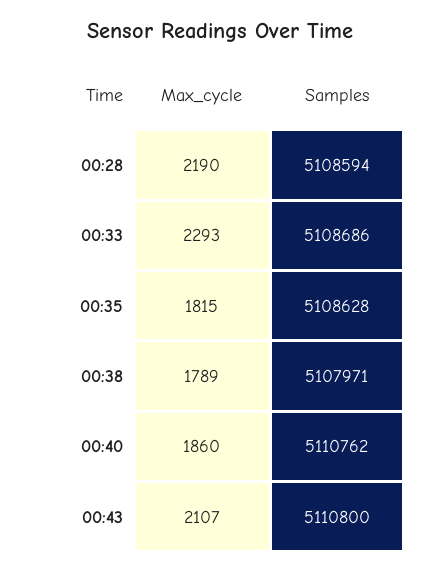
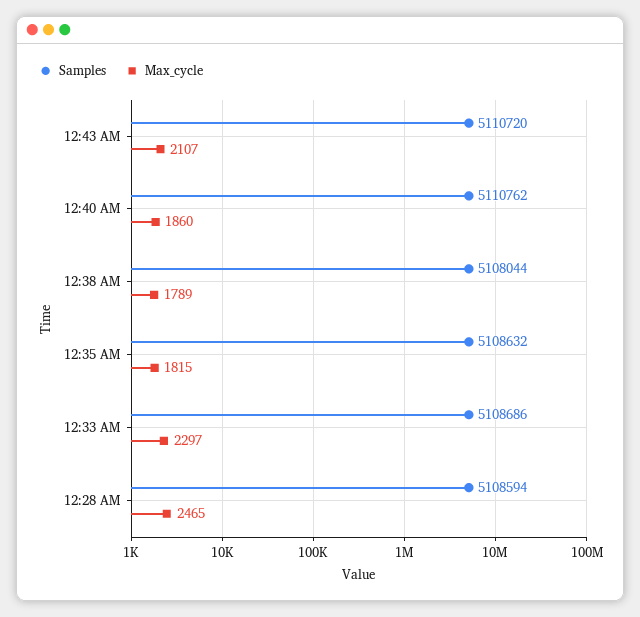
Max_cycle, 00:28: 2190 -> 2465
Max_cycle, 00:33: 2293 -> 2297
Samples, 00:35: 5108628 -> 5108632
Samples, 00:38: 5107971 -> 5108044
Samples, 00:43: 5110800 -> 5110720

